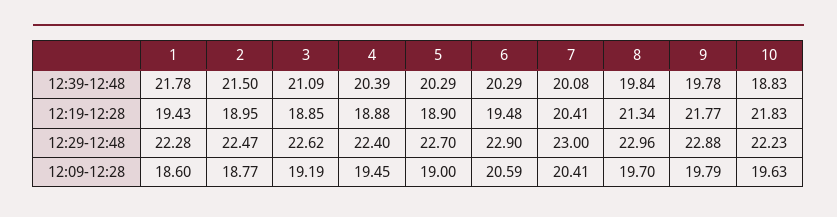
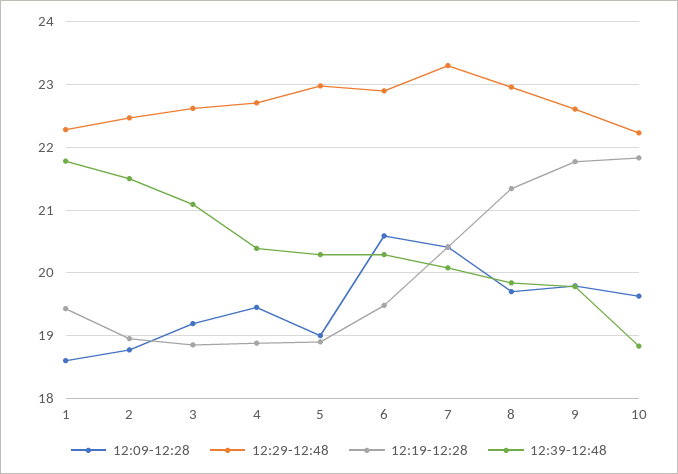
12:29-12:48, 4: 22.4 -> 22.7
12:29-12:48, 5: 22.7 -> 23
12:29-12:48, 7: 23 -> 23.3
12:29-12:48, 9: 22.88 -> 22.6

